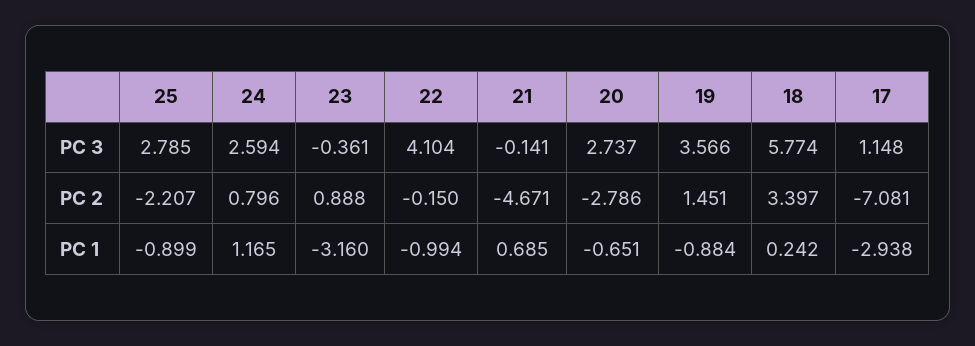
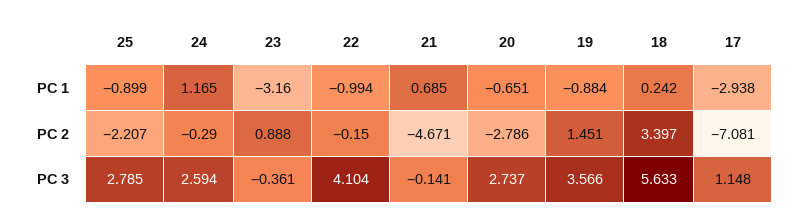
18, PC 3: 5.774 -> 5.633
24, PC 2: 0.796 -> -0.29

